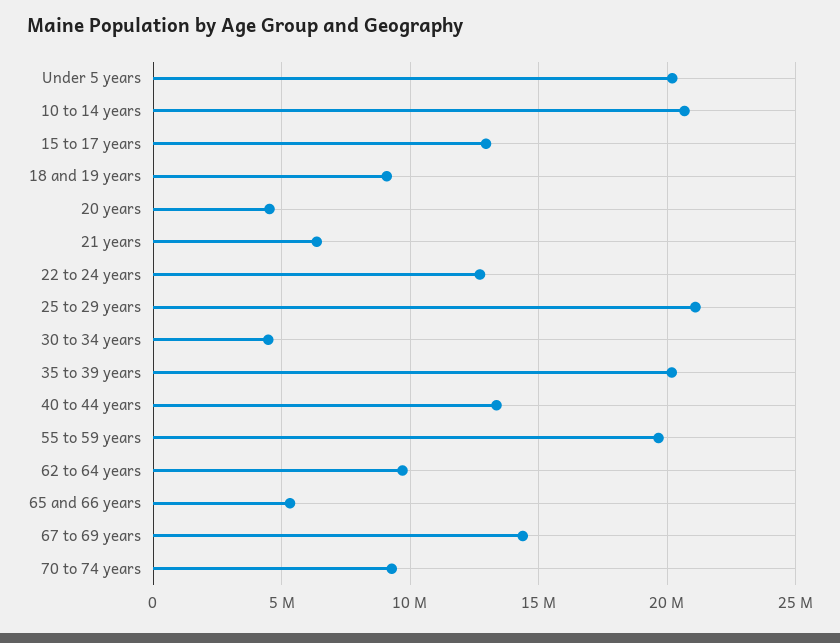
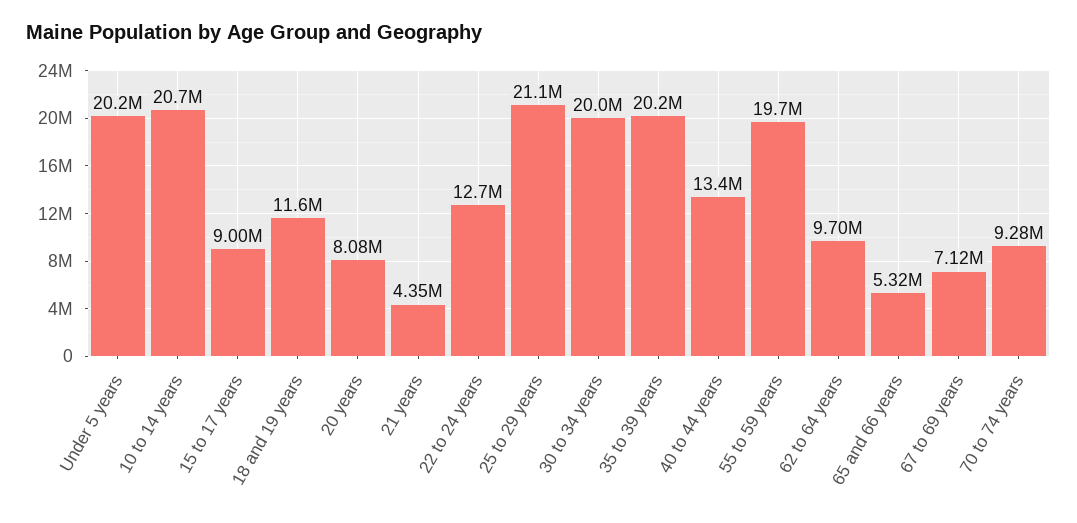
15 to 17 years: 13000000 -> 9000000
18 and 19 years: 9000000 -> 11600000
20 years: 4500000 -> 8080000
21 years: 6500000 -> 4350000
30 to 34 years: 4500000 -> 20000000
67 to 69 years: 14500000 -> 7120000

